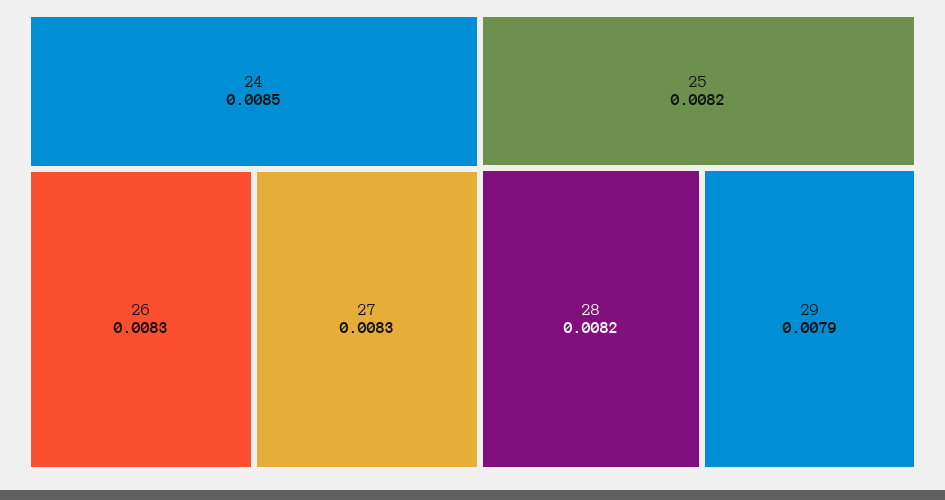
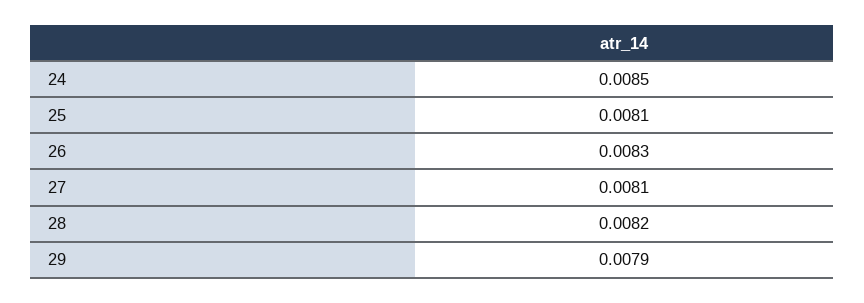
27: 0.0083 -> 0.0081
25: 0.0082 -> 0.0081

